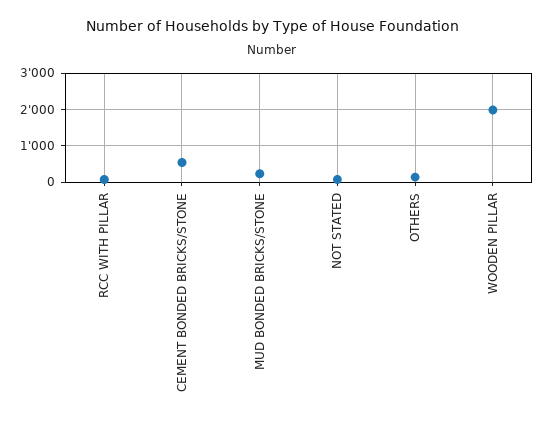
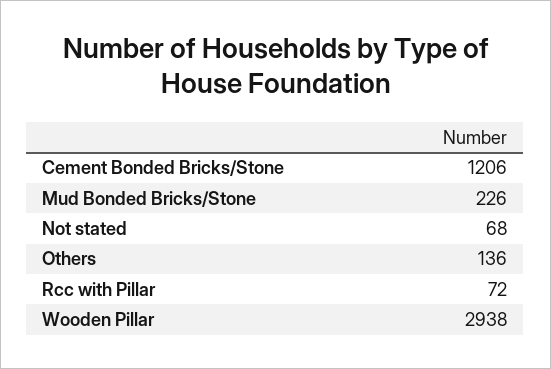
CEMENT BONDED BRICKS/STONE: 600 -> 1206
WOODEN PILLAR: 2000 -> 2938

